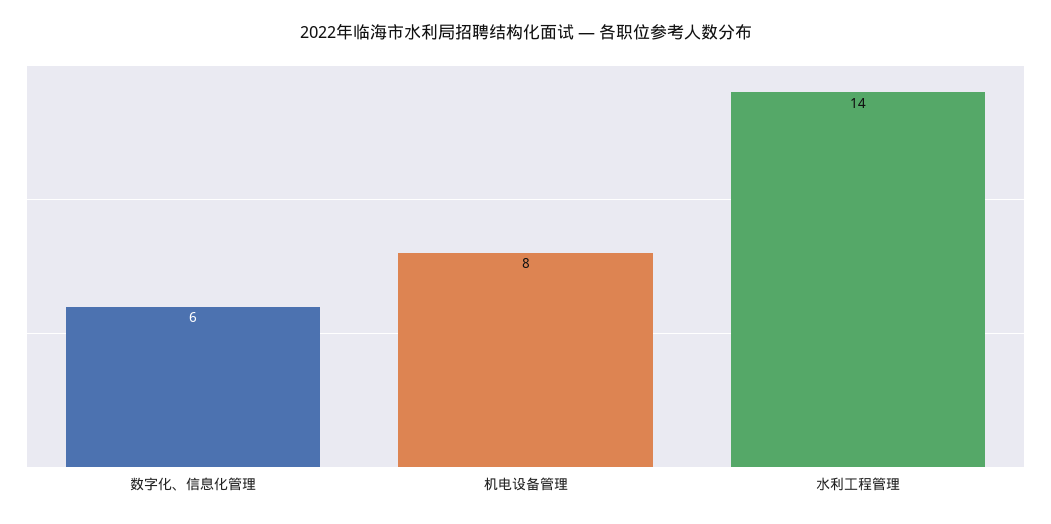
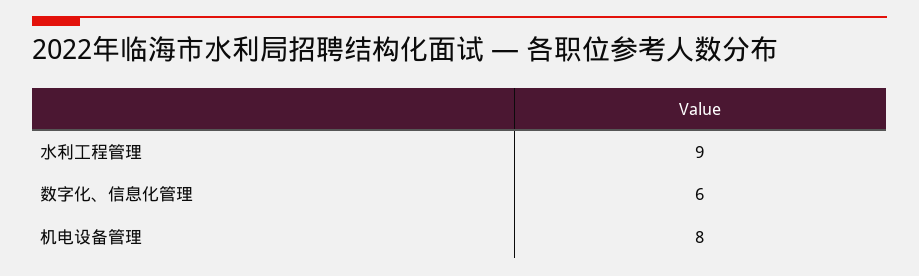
水利工程管理: 14 -> 9

